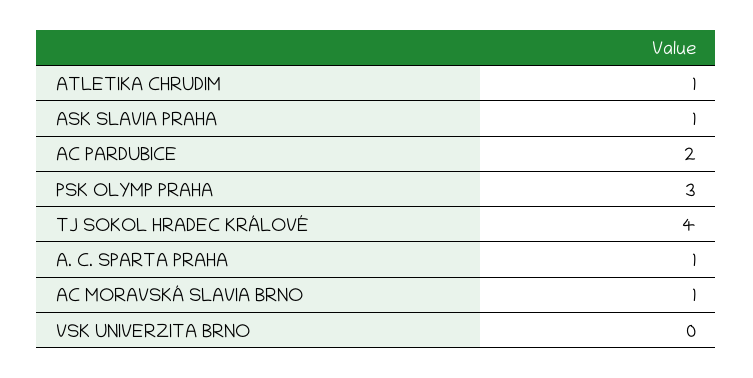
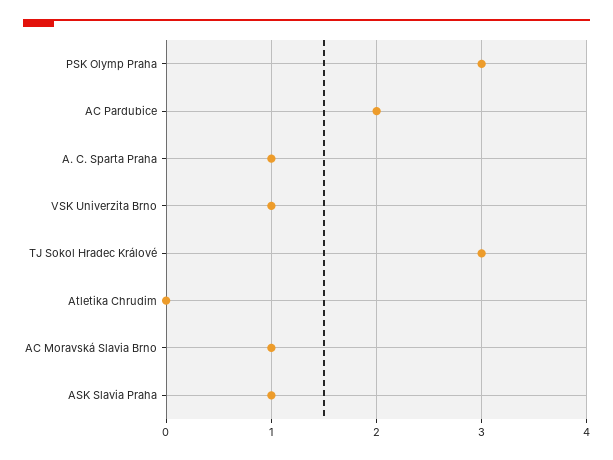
ATLETIKA CHRUDIM: 1 -> 0
TJ SOKOL HRADEC KRÁLOVÉ: 4 -> 3
VSK UNIVERZITA BRNO: 0 -> 1

